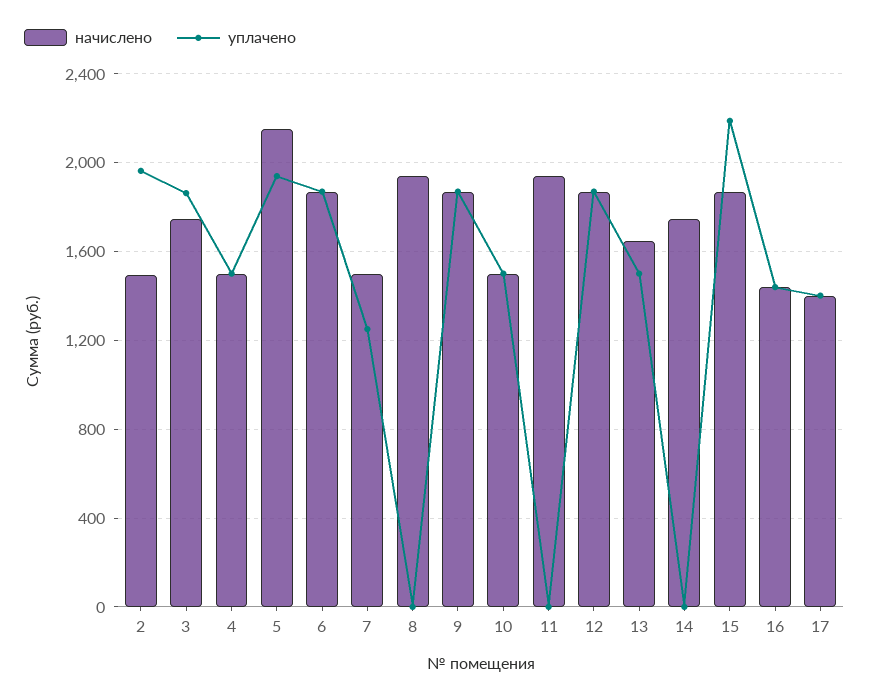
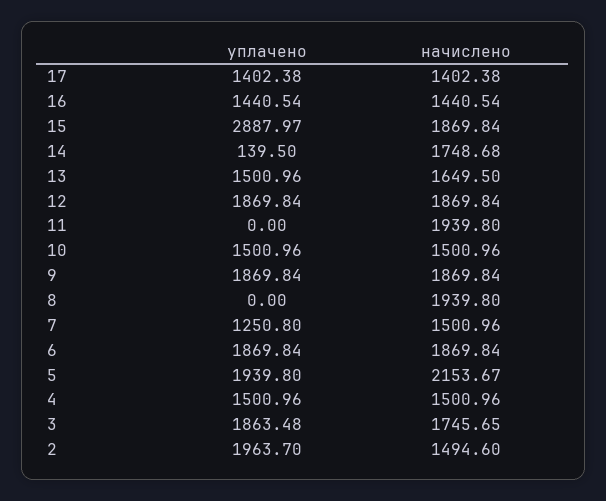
уплачено, 14: 0 -> 139.5
уплачено, 15: 2200 -> 2887.97

